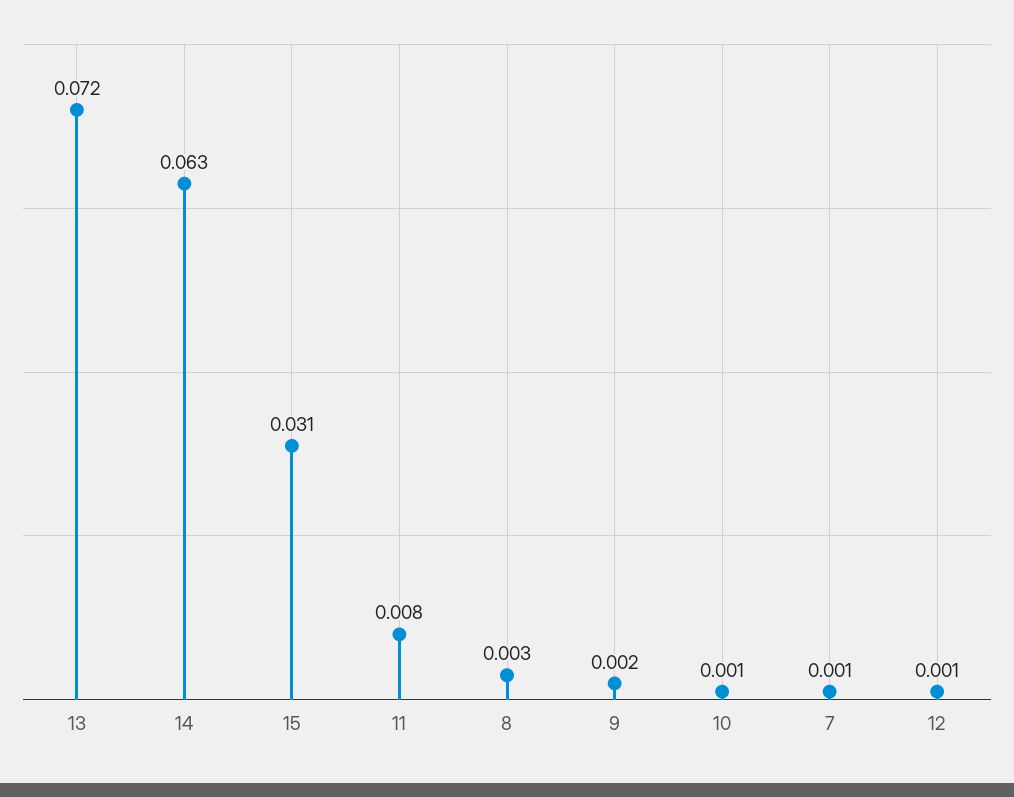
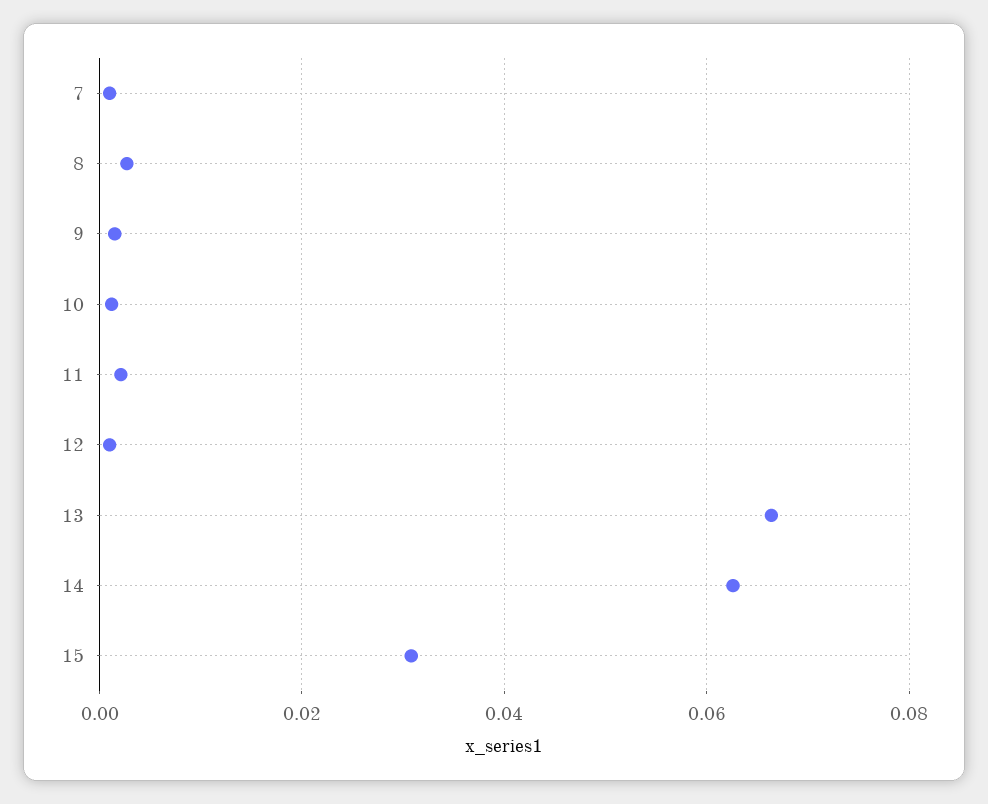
13: 0.072 -> 0.066
11: 0.008 -> 0.002

